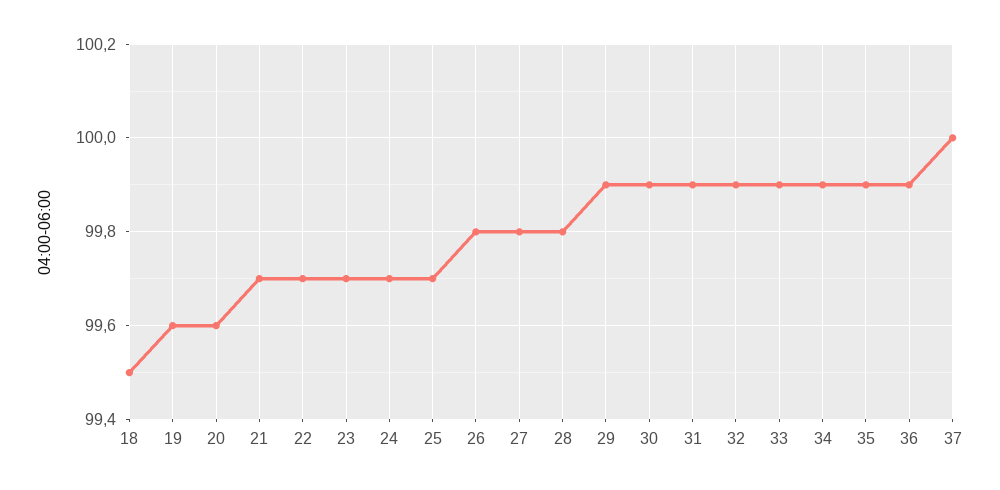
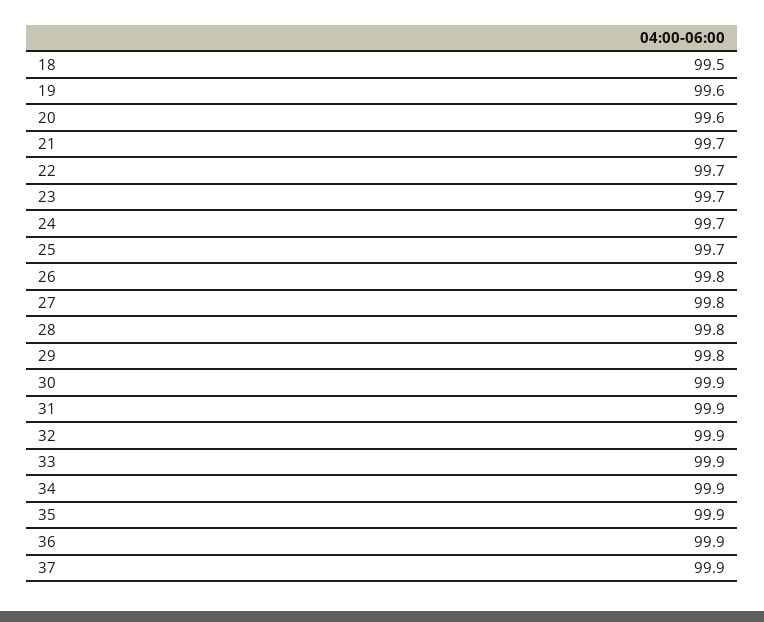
29: 99.9 -> 99.8
37: 100 -> 99.9

